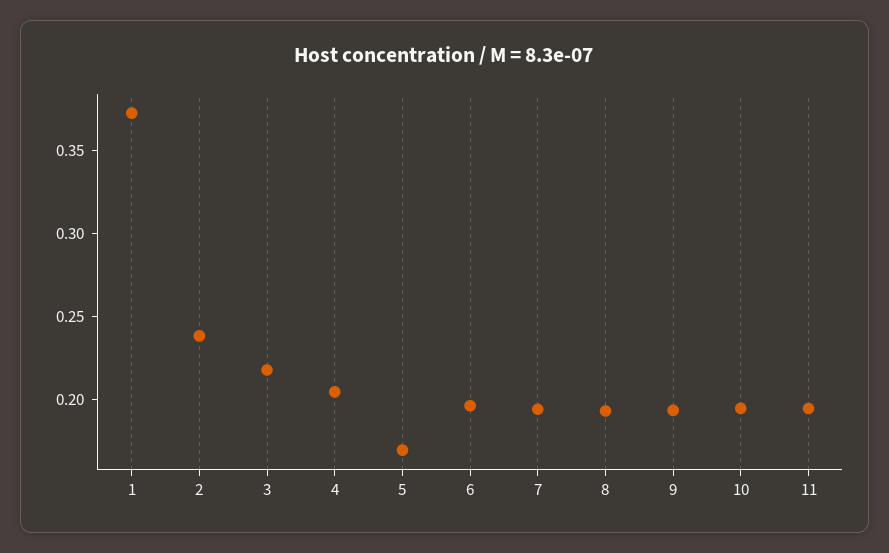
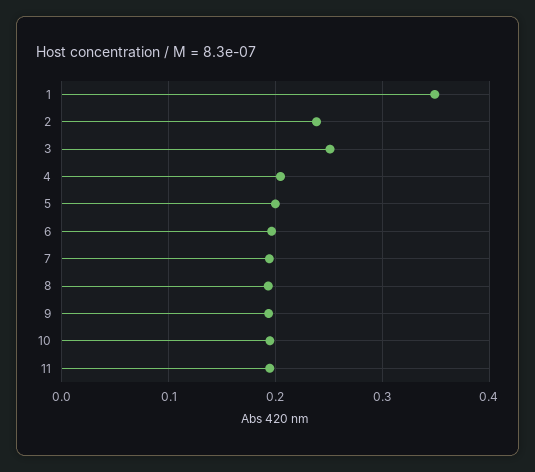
1: 0.37 -> 0.35
3: 0.22 -> 0.25
5: 0.17 -> 0.2

